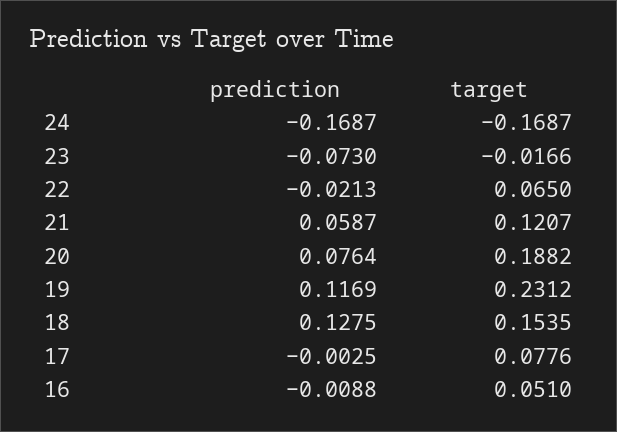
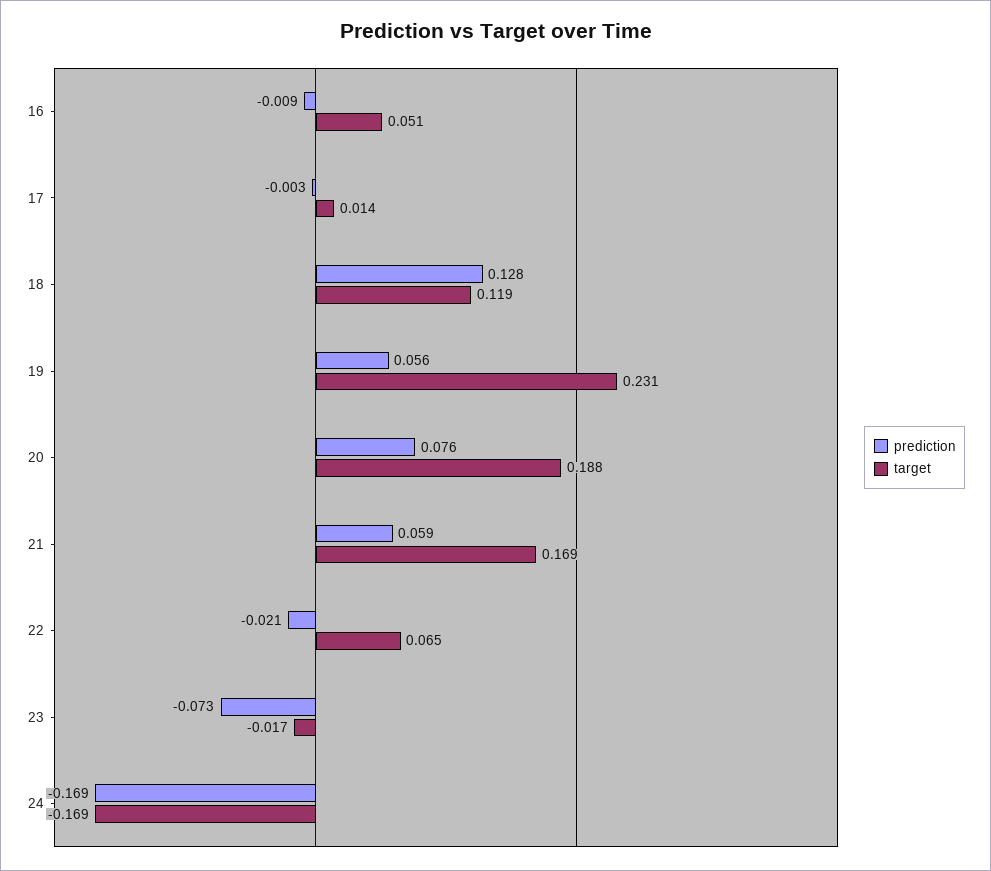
target, 21: 0.1207 -> 0.169
prediction, 19: 0.1169 -> 0.056
target, 18: 0.1535 -> 0.119
target, 17: 0.0776 -> 0.014

